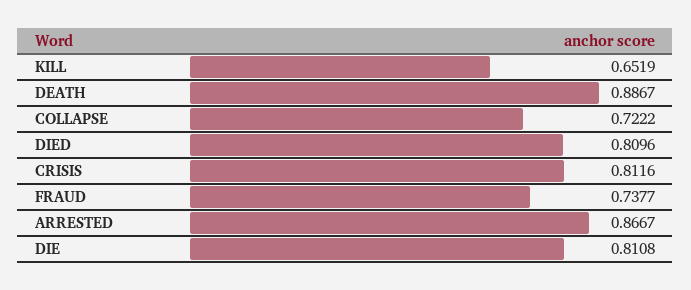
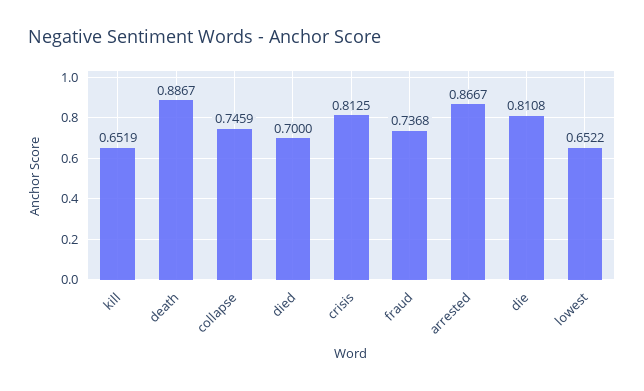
COLLAPSE: 0.7222 -> 0.7459
DIED: 0.8096 -> 0.7
CRISIS: 0.8116 -> 0.8125
FRAUD: 0.7377 -> 0.7368
lowest: none -> 0.6522

